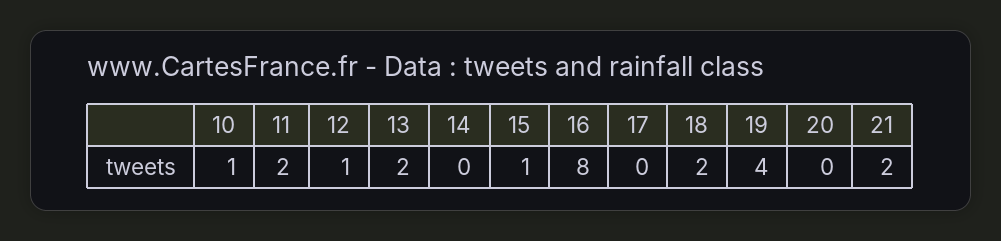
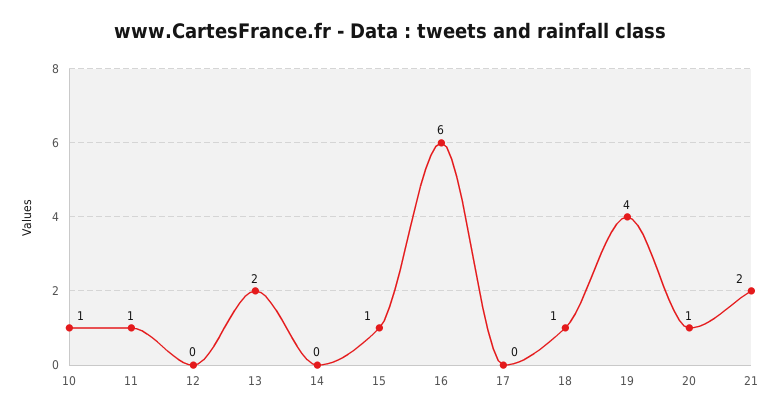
11: 2 -> 1
12: 1 -> 0
16: 8 -> 6
18: 2 -> 1
20: 0 -> 1

